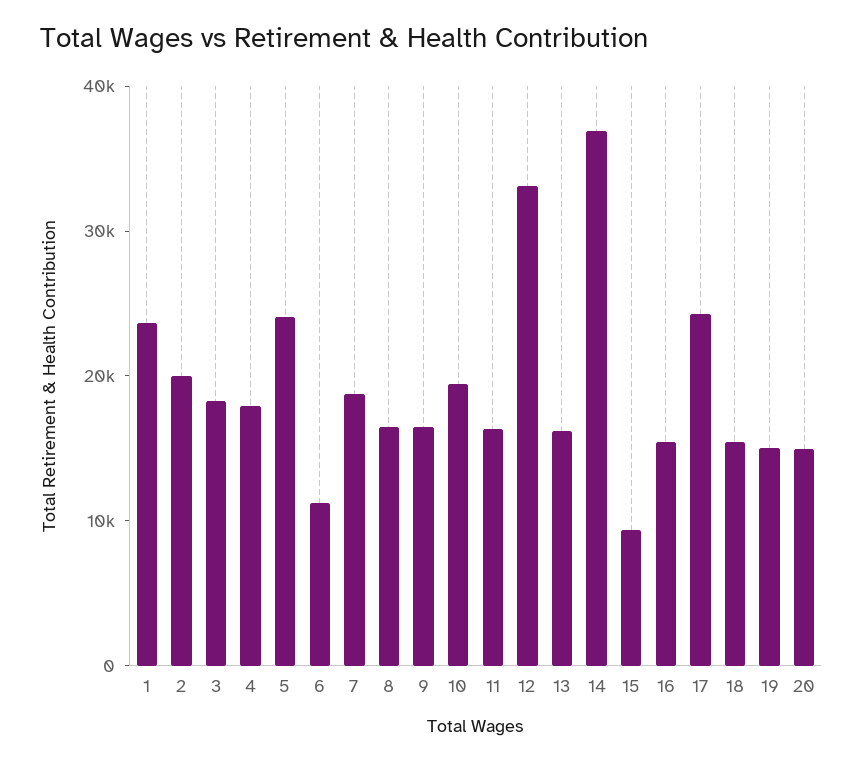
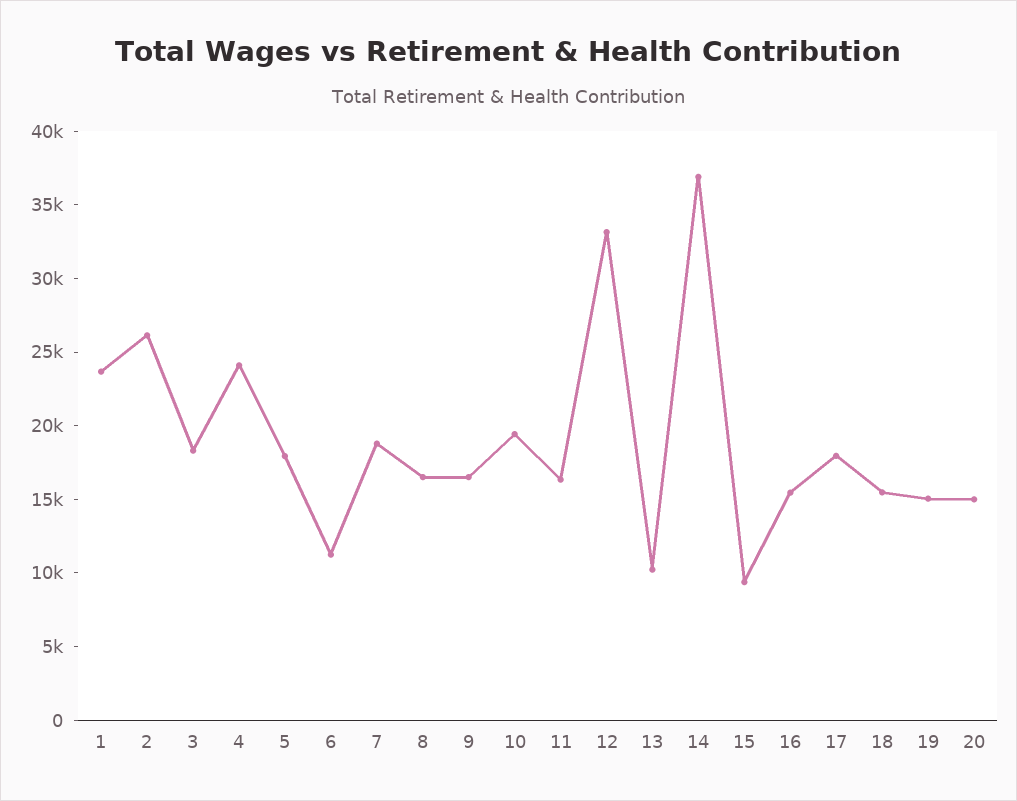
2: 20000 -> 26000
4: 18000 -> 24000
5: 24000 -> 18000
13: 16000 -> 10000
17: 24000 -> 18000

